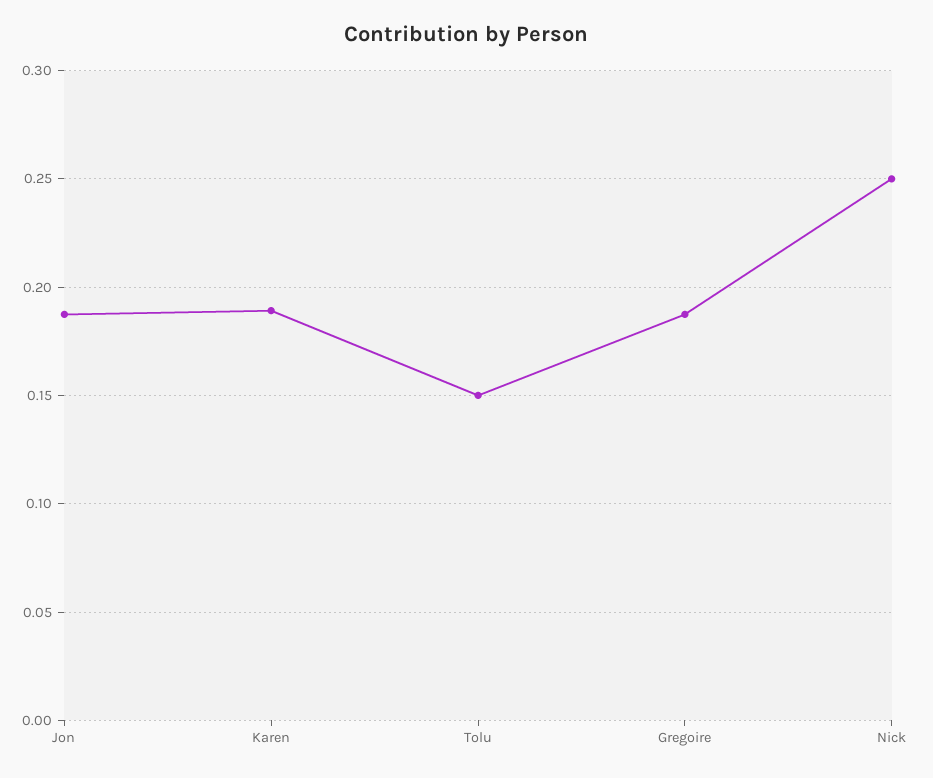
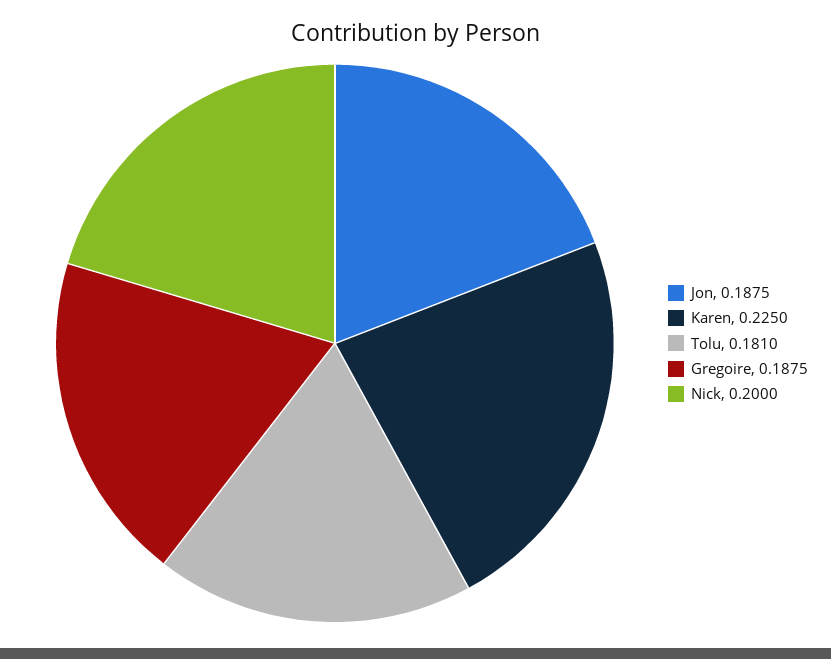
Karen: 0.19 -> 0.225
Tolu: 0.15 -> 0.181
Nick: 0.25 -> 0.2

